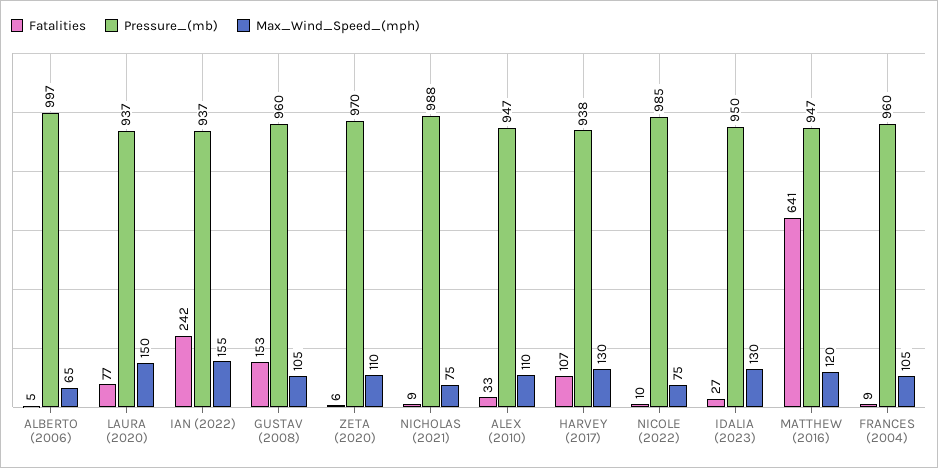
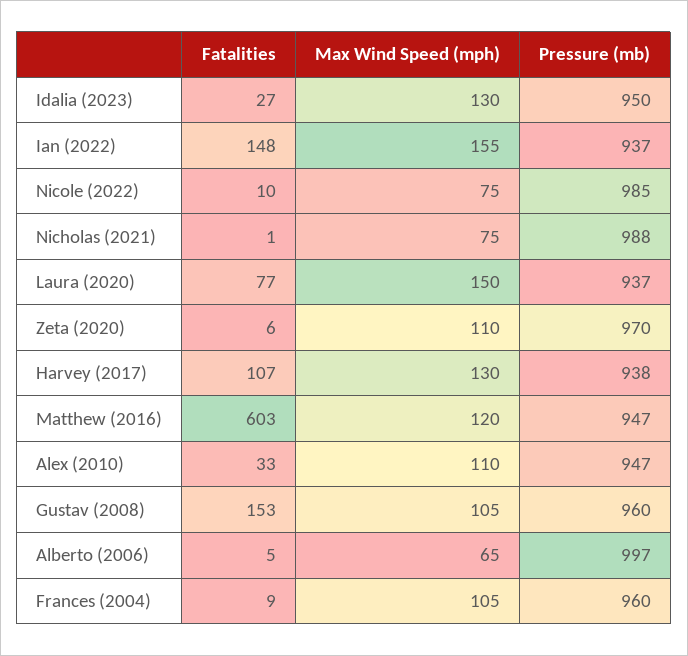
Fatalities, IAN (2022): 242 -> 148
Fatalities, NICHOLAS (2021): 9 -> 1
Fatalities, MATTHEW (2016): 641 -> 603

